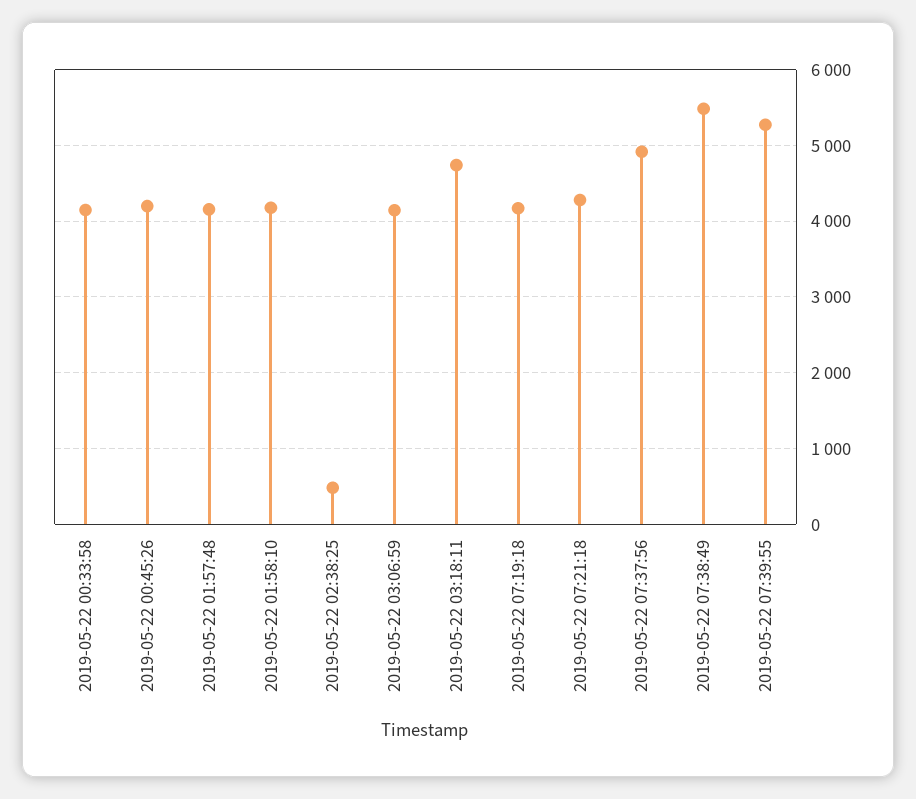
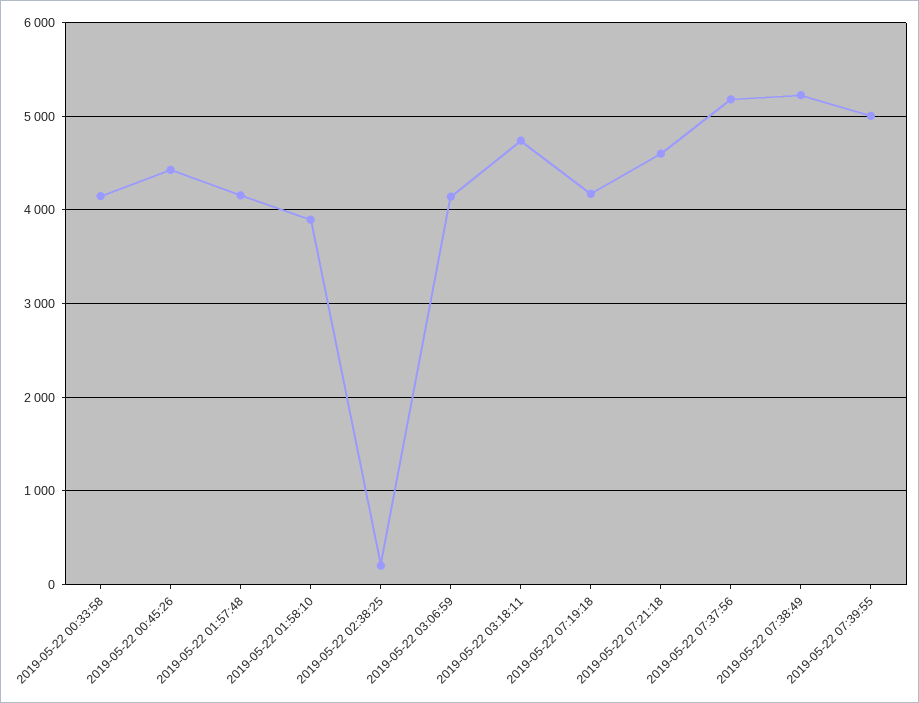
2019-05-22 00:45:26: 4200 -> 4400
2019-05-22 01:58:10: 4200 -> 3900
2019-05-22 02:38:25: 500 -> 200
2019-05-22 07:21:18: 4300 -> 4600
2019-05-22 07:37:56: 4900 -> 5200
2019-05-22 07:38:49: 5500 -> 5200
2019-05-22 07:39:55: 5300 -> 5000

